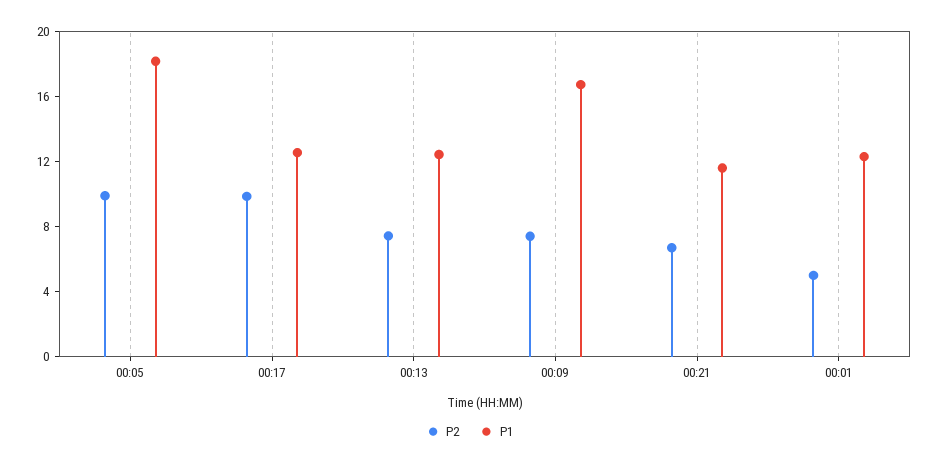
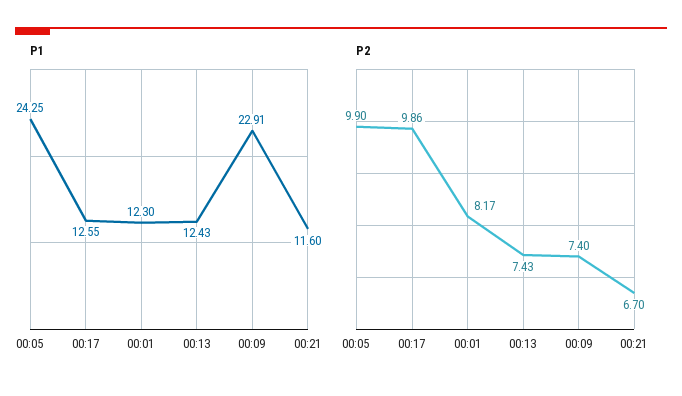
P1, 00:05: 18 -> 24.25
P1, 00:09: 17 -> 22.91
P2, 00:01: 5 -> 8.17

